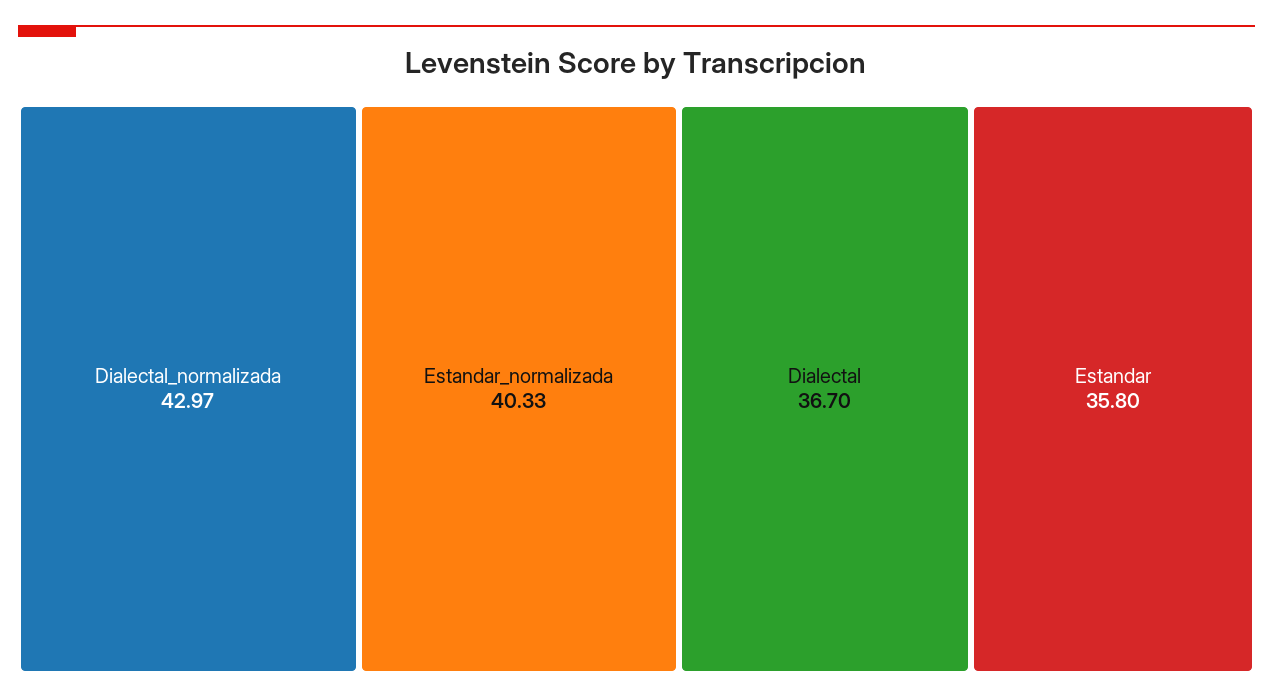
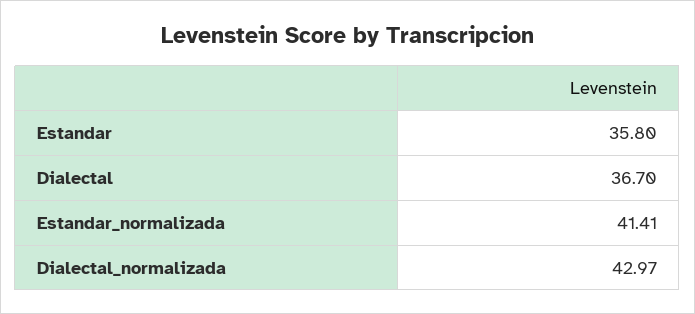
Estandar_normalizada: 40.33 -> 41.41

